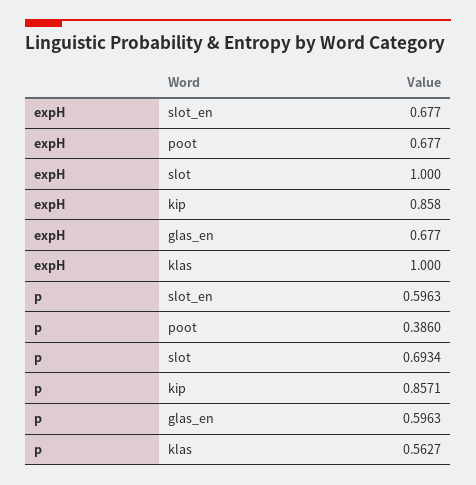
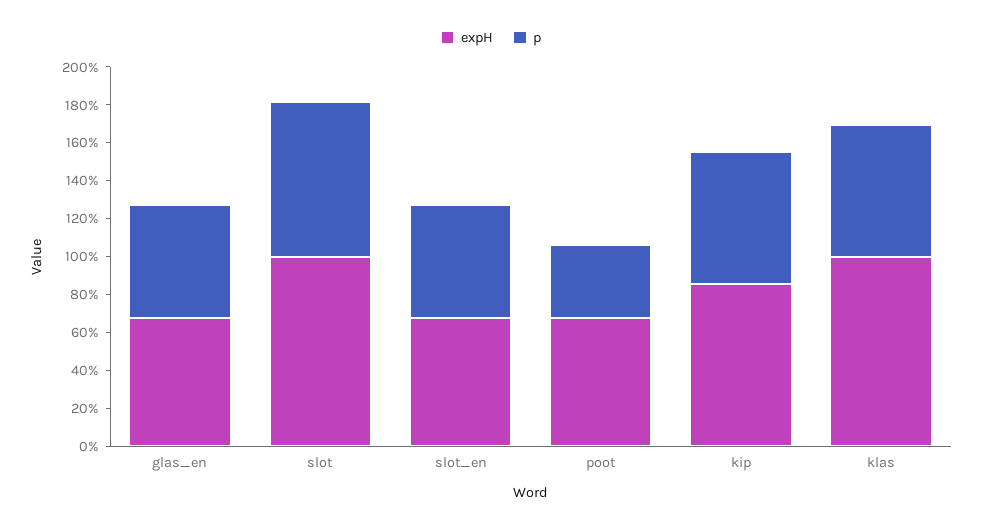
p, slot: 0.6934 -> 0.8
p, kip: 0.8571 -> 0.7
p, klas: 0.5627 -> 0.7

